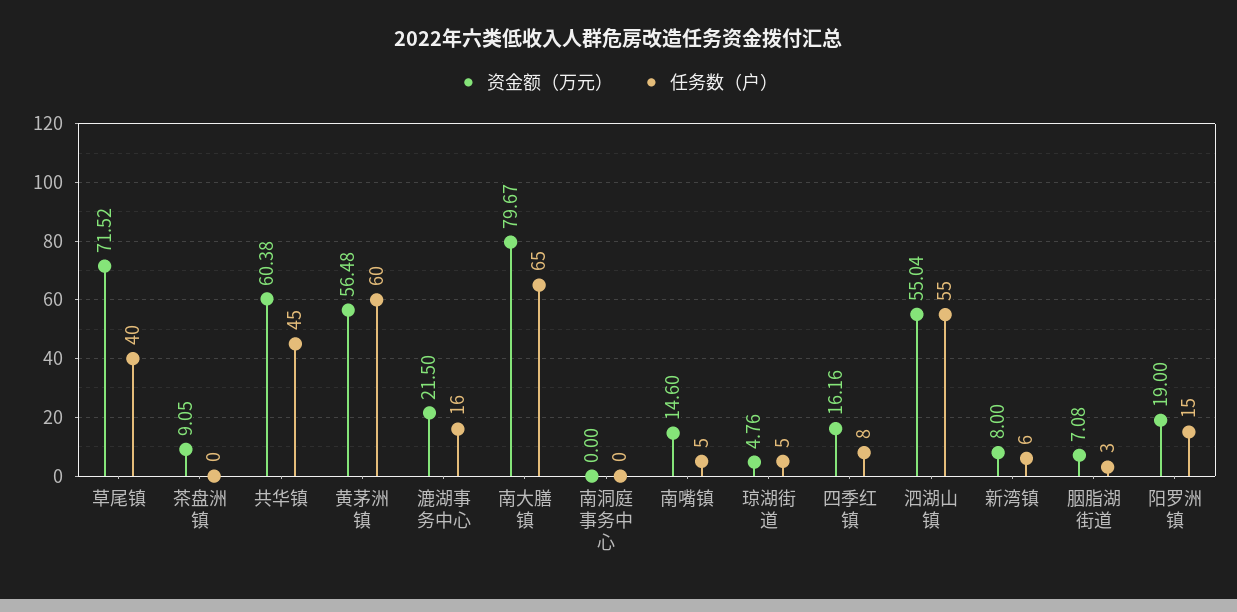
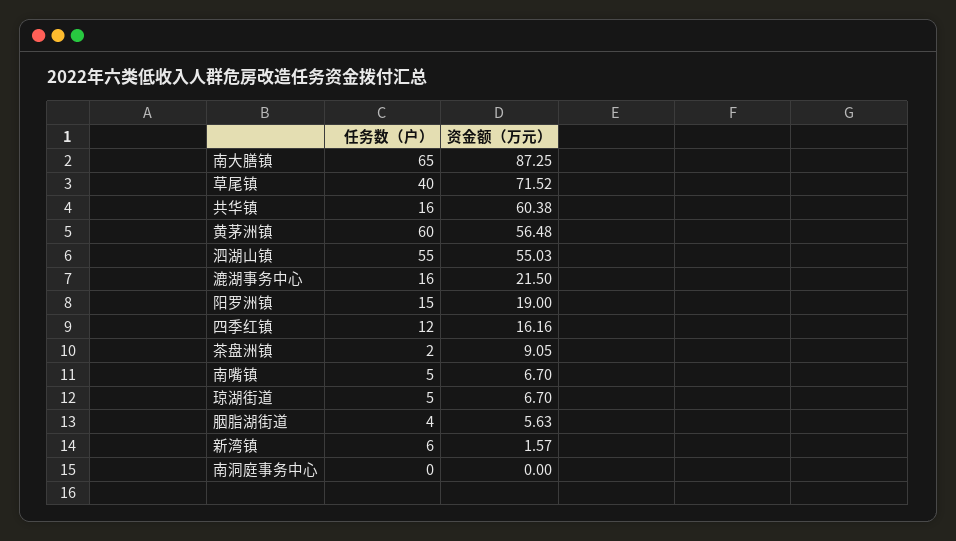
任务数（户）, 茶盘洲镇: 0 -> 2
任务数（户）, 共华镇: 45 -> 16
资金额（万元）, 南大膳镇: 79.67 -> 87.25
资金额（万元）, 南嘴镇: 14.6 -> 6.7
资金额（万元）, 琼湖街道: 4.76 -> 6.7
任务数（户）, 四季红镇: 8 -> 12
资金额（万元）, 泗湖山镇: 55.04 -> 55.03
资金额（万元）, 新湾镇: 8 -> 1.57
资金额（万元）, 胭脂湖街道: 7.08 -> 5.63
任务数（户）, 胭脂湖街道: 3 -> 4

